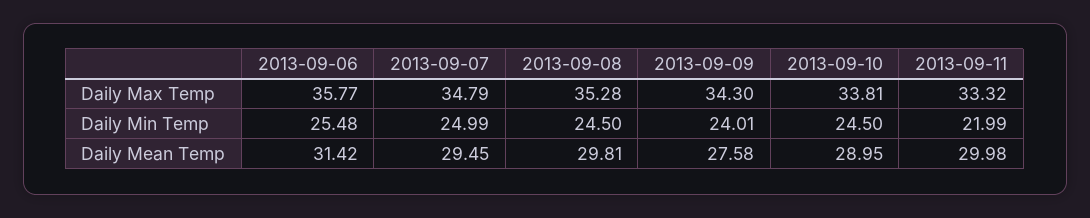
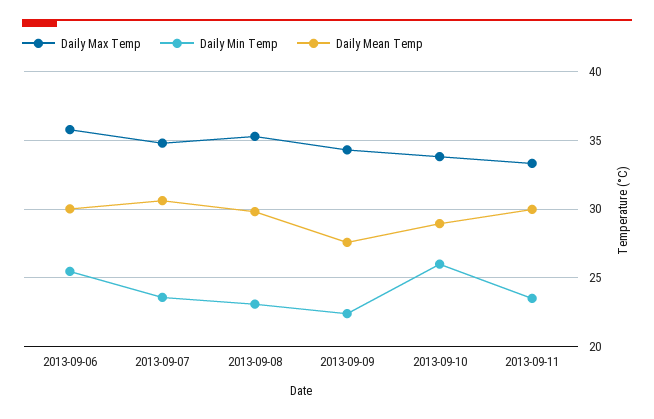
Daily Min Temp, 2013-09-07: 24.99 -> 23.5
Daily Min Temp, 2013-09-08: 24.5 -> 23
Daily Min Temp, 2013-09-09: 24.01 -> 22.5
Daily Min Temp, 2013-09-10: 24.5 -> 26
Daily Min Temp, 2013-09-11: 21.99 -> 23.5
Daily Mean Temp, 2013-09-06: 31.42 -> 30
Daily Mean Temp, 2013-09-07: 29.45 -> 30.5

